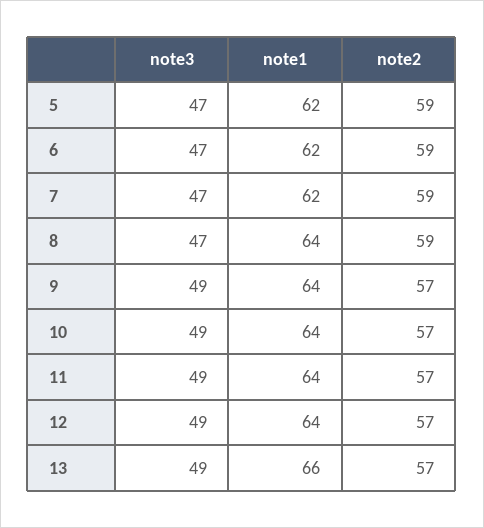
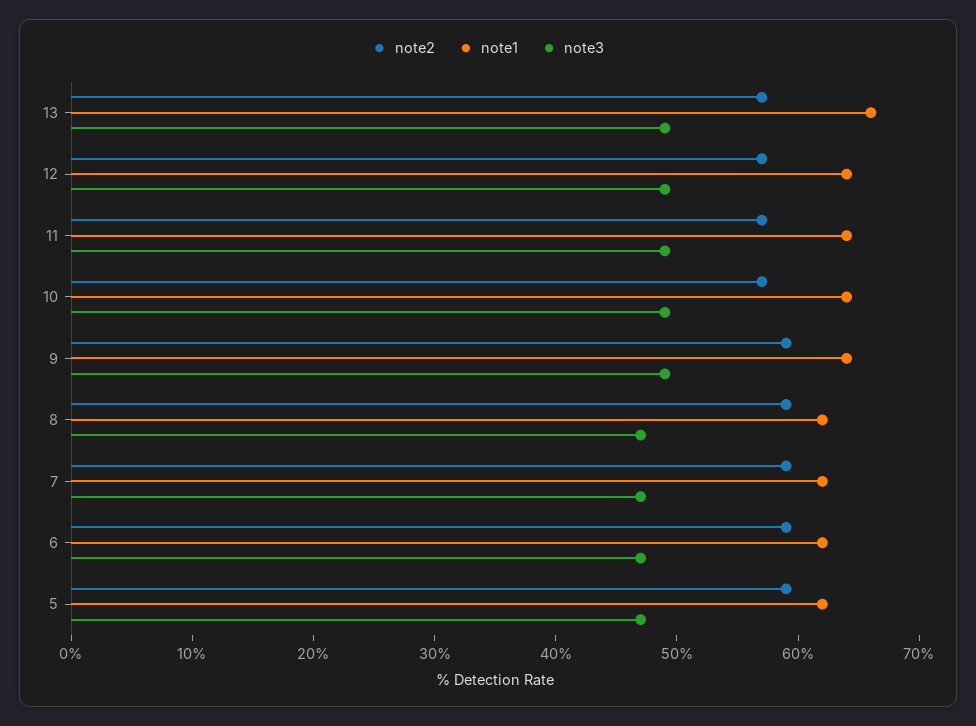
note1, 8: 64 -> 62
note2, 9: 57 -> 59

